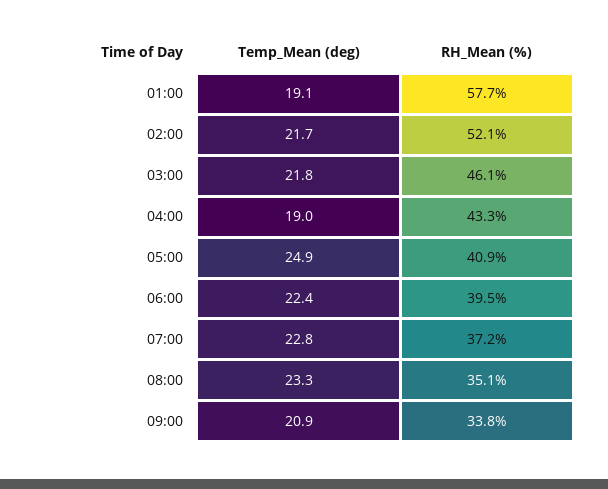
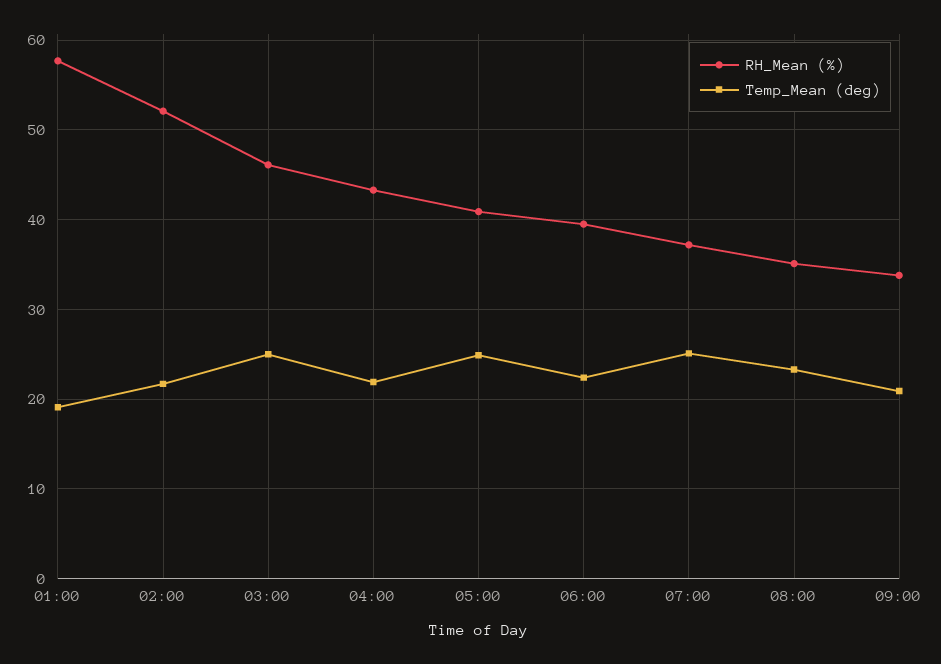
Temp_Mean (deg), 03:00: 21.8 -> 25
Temp_Mean (deg), 04:00: 19 -> 22
Temp_Mean (deg), 07:00: 22.8 -> 25

